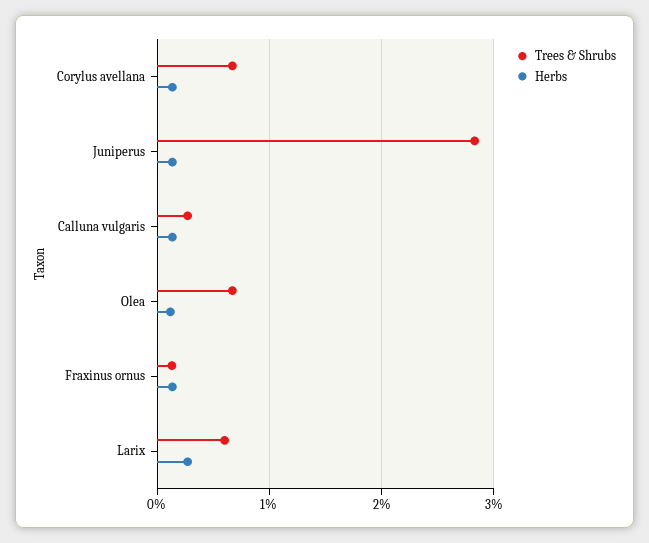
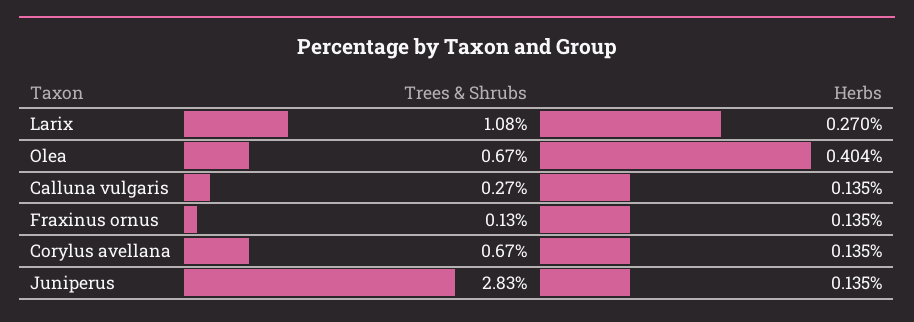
Herbs, Olea: 0.1 -> 0.404
Trees & Shrubs, Larix: 0.6 -> 1.08

